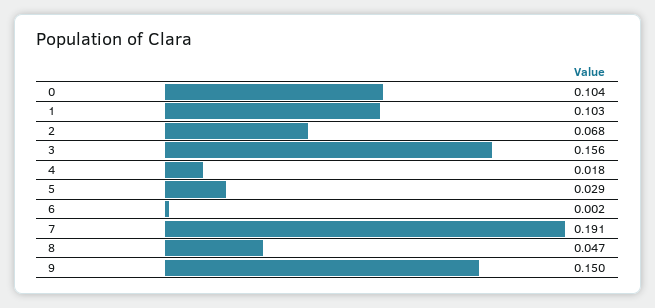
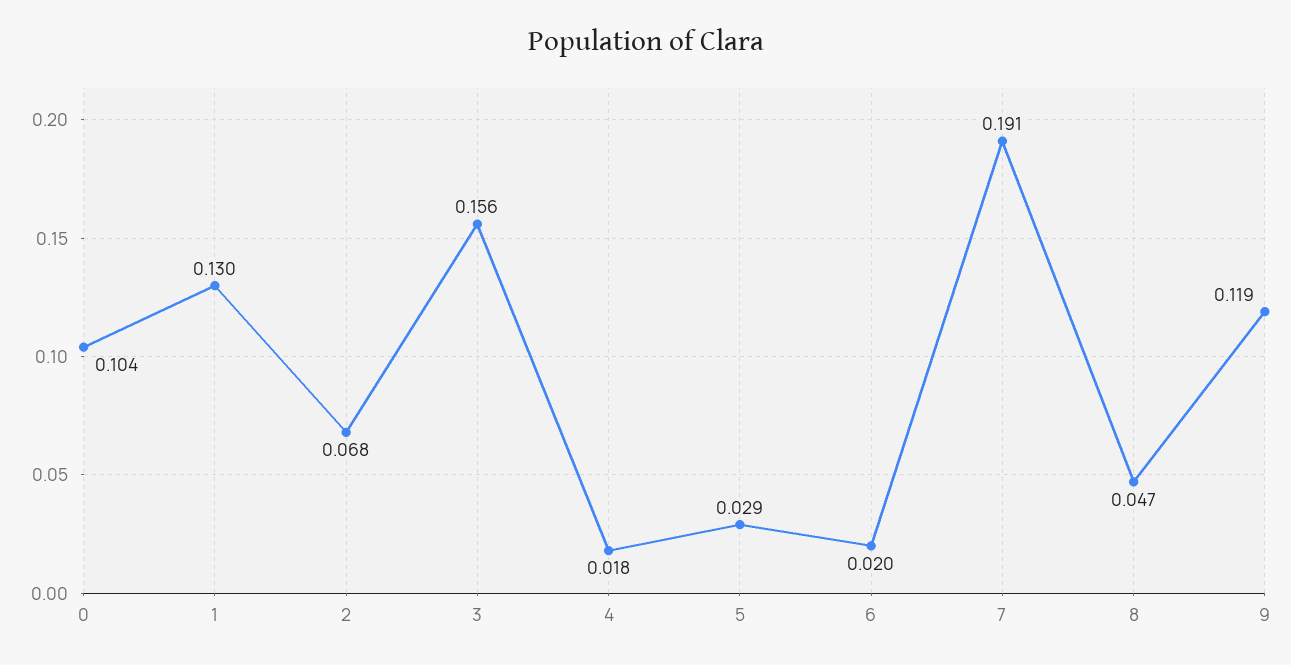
1: 0.103 -> 0.13
6: 0.002 -> 0.02
9: 0.15 -> 0.119

